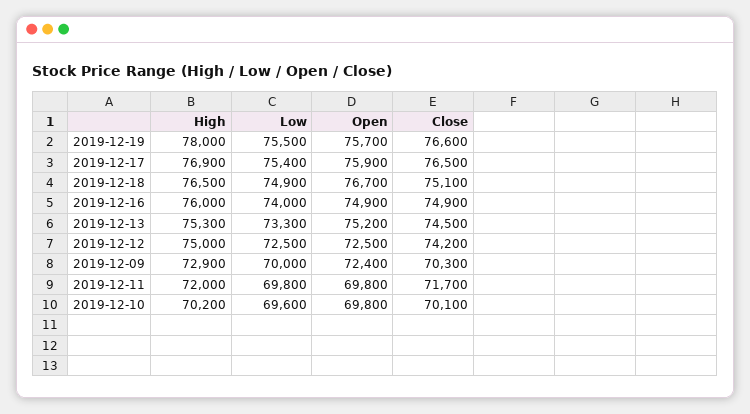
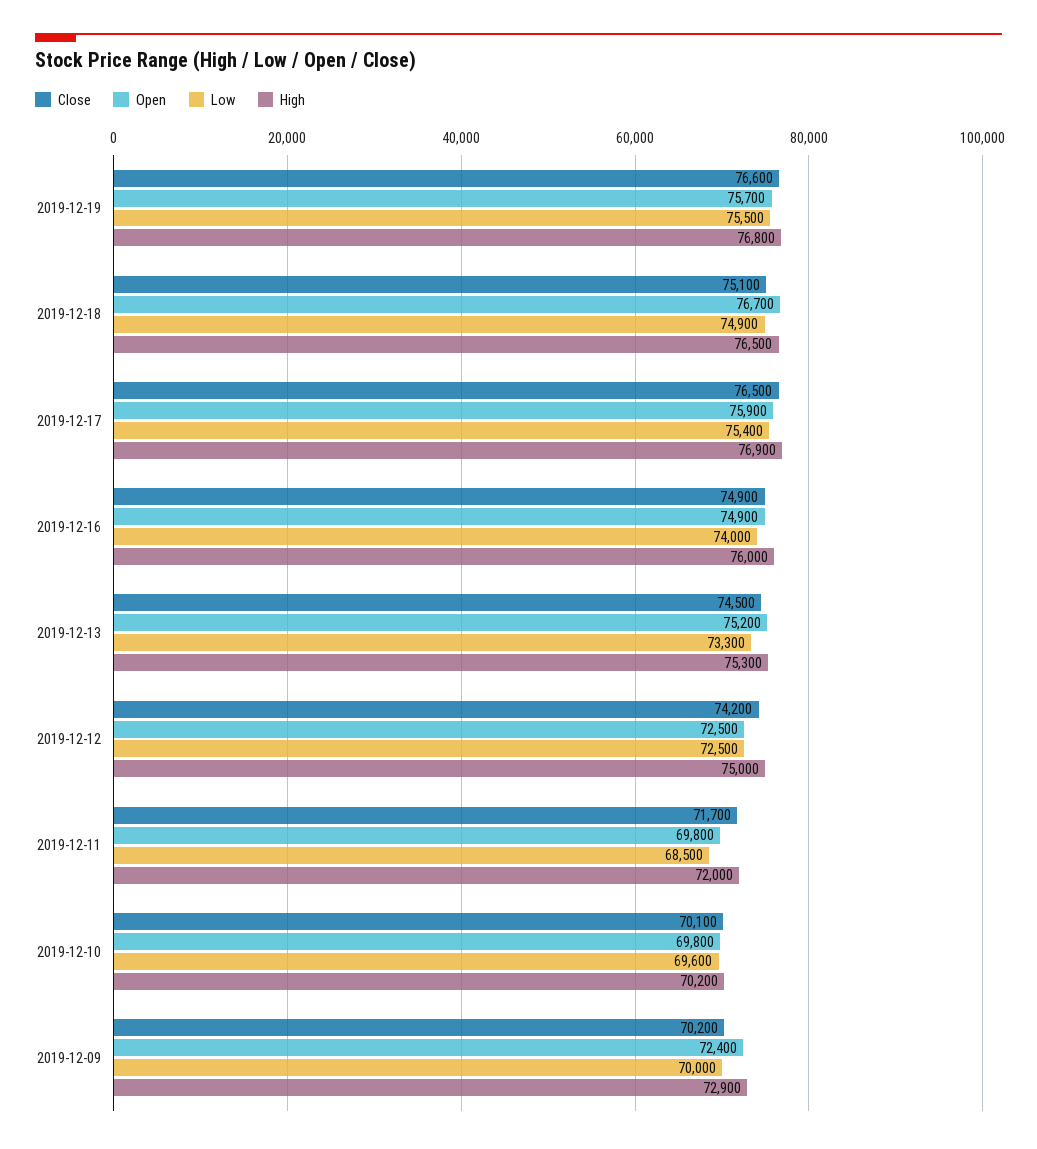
High, 2019-12-19: 78000 -> 76800
Close, 2019-12-09: 70300 -> 70200
Low, 2019-12-11: 69800 -> 68500

